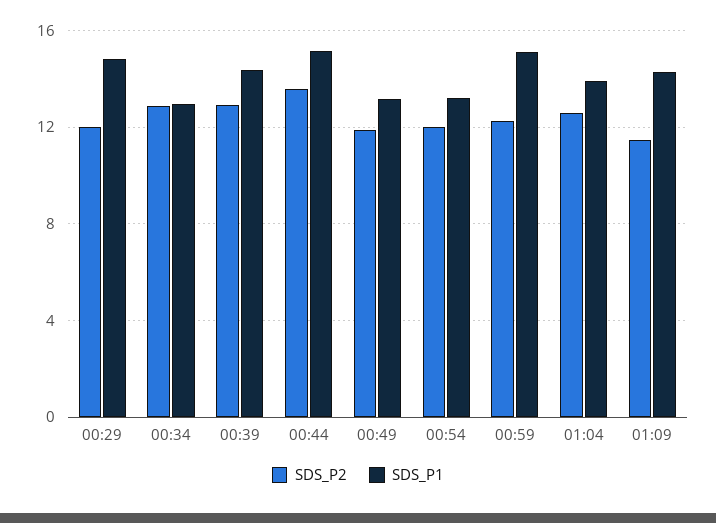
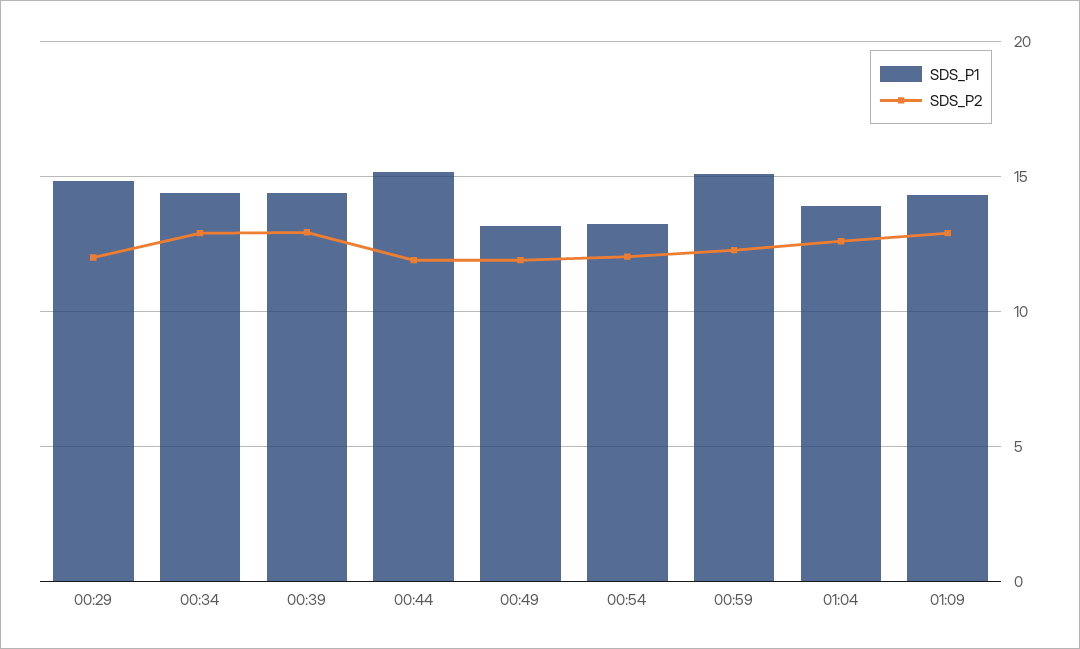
SDS_P1, 00:34: 13 -> 14.5
SDS_P2, 00:44: 13.5 -> 12
SDS_P2, 01:09: 11.5 -> 13

